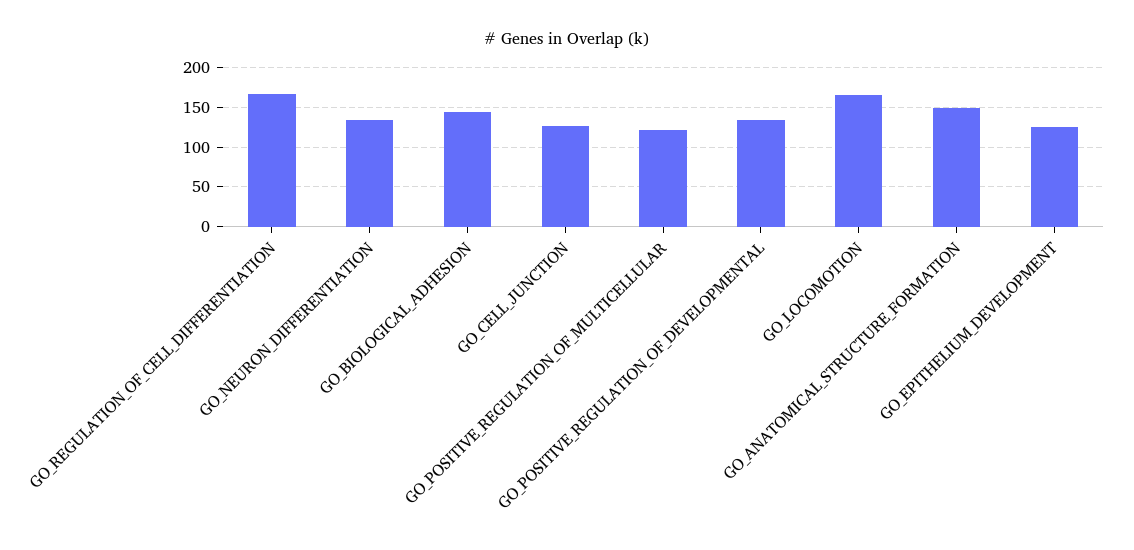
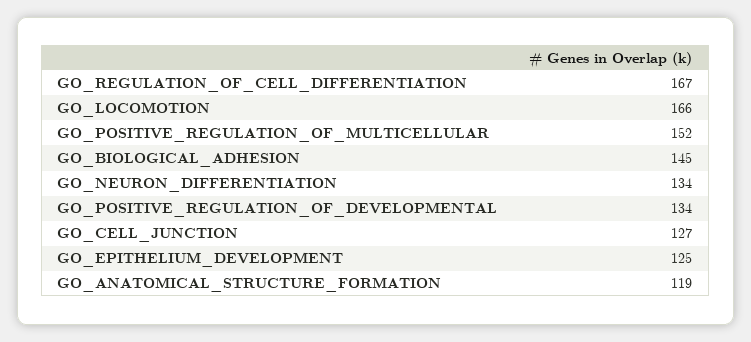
GO_POSITIVE_REGULATION_OF_MULTICELLULAR: 120 -> 152
GO_ANATOMICAL_STRUCTURE_FORMATION: 150 -> 119

